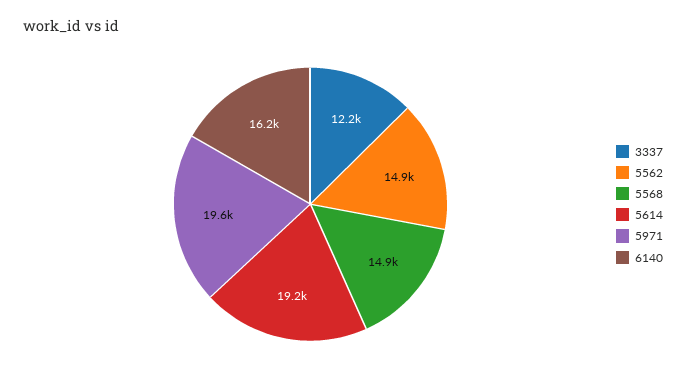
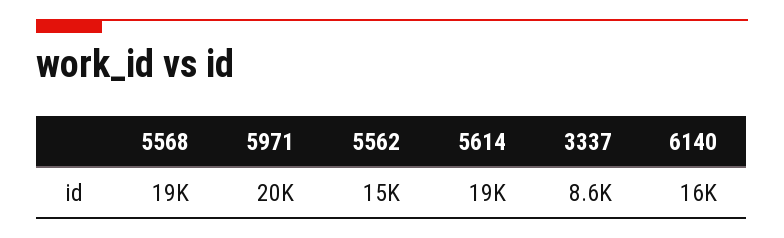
3337: 12200 -> 8600
5568: 14900 -> 19000

